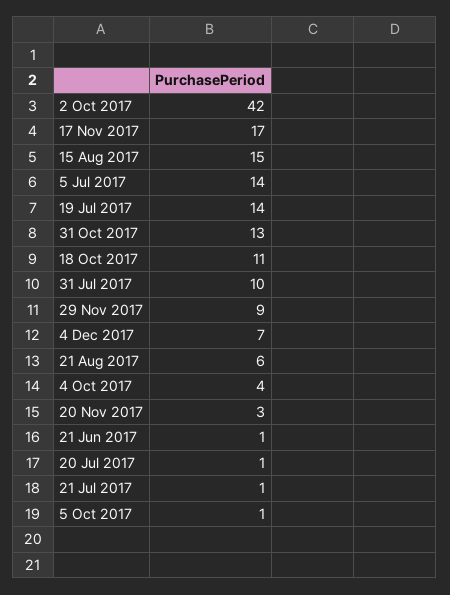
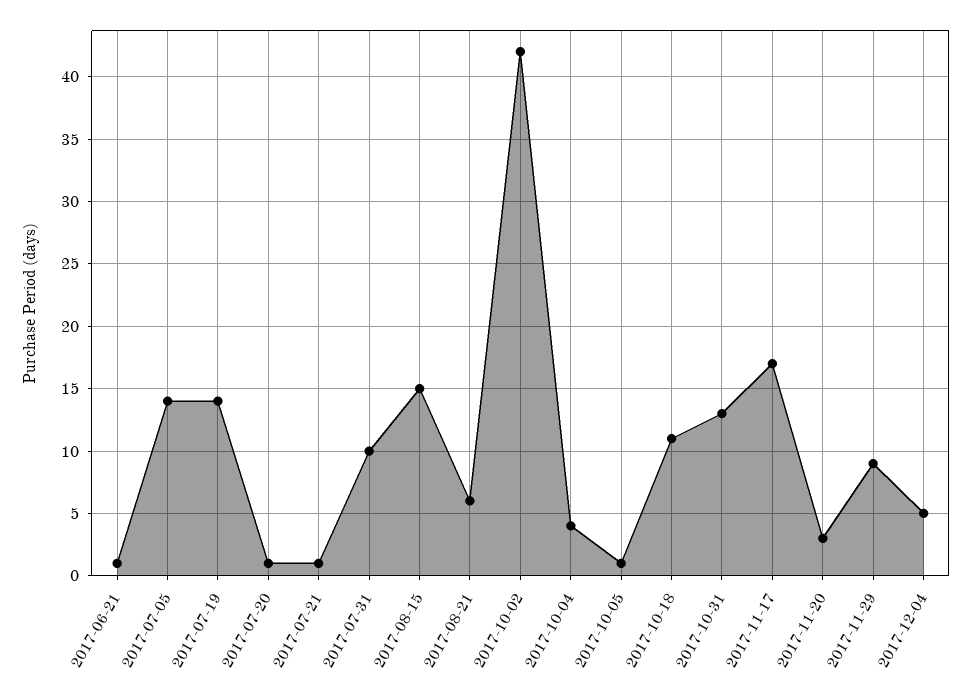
4 Dec 2017: 7 -> 5

